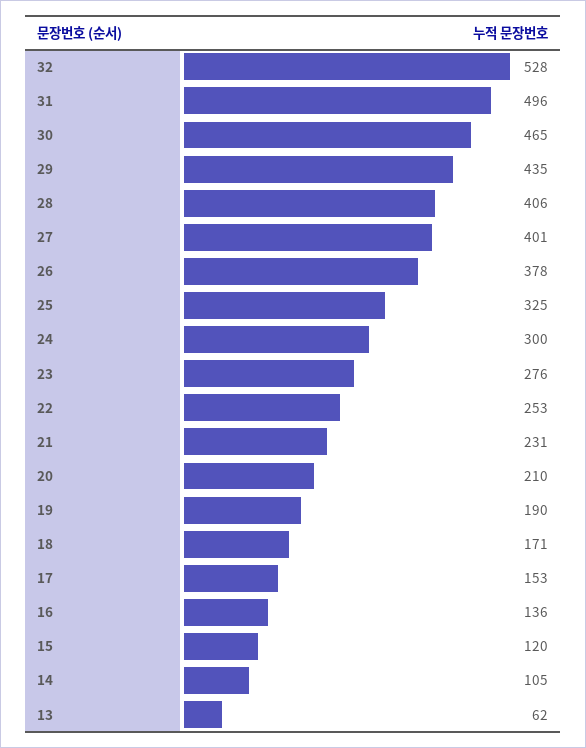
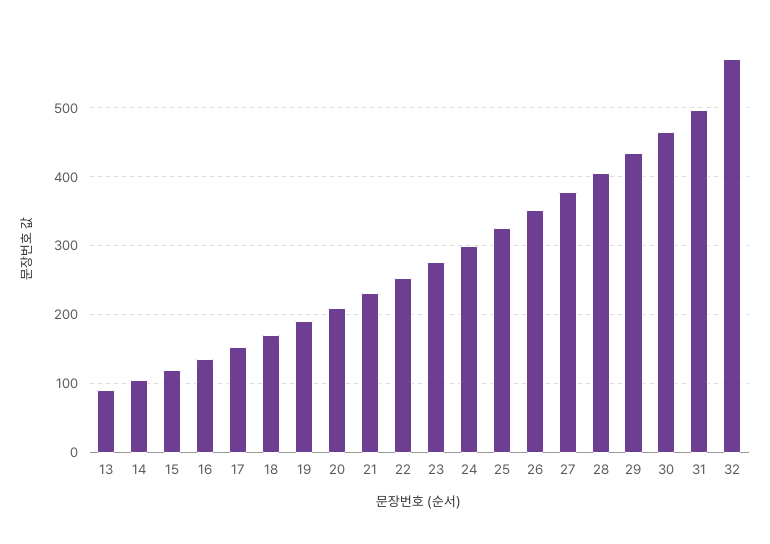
32: 528 -> 570
27: 401 -> 380
26: 378 -> 350
13: 62 -> 90

